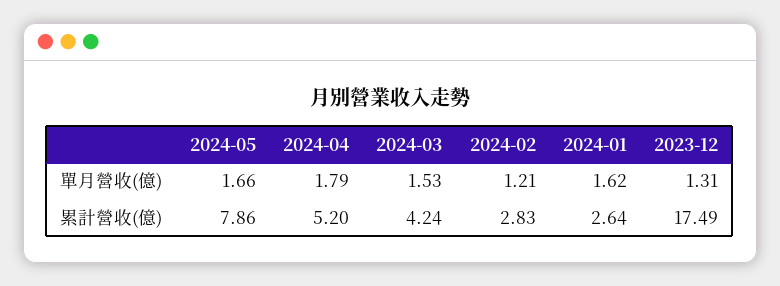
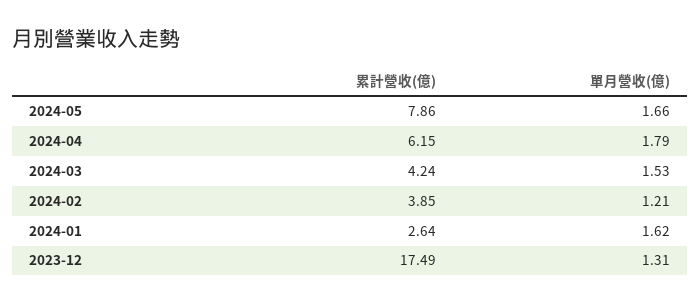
2024-04, 累計營收(億): 5.2 -> 6.15
2024-02, 累計營收(億): 2.83 -> 3.85

